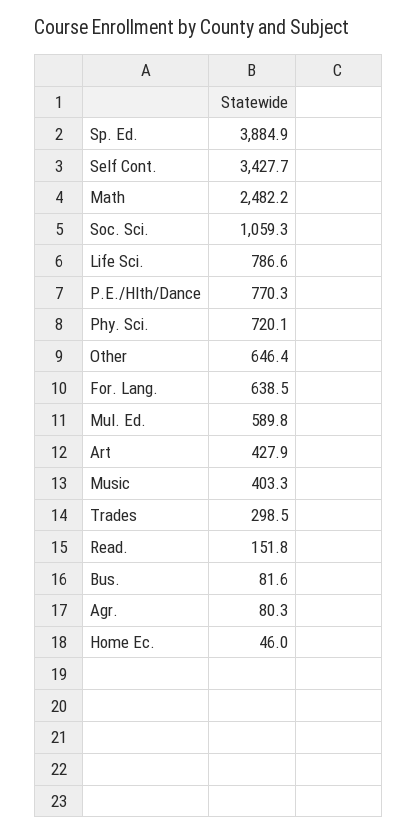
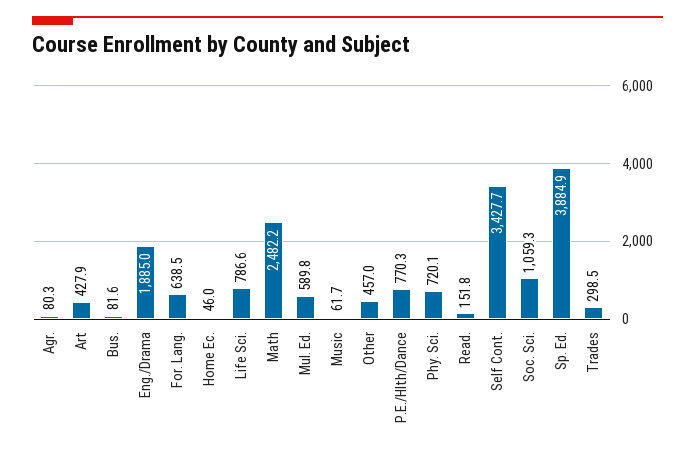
Other: 646.4 -> 457
Music: 403.3 -> 61.7
Eng./Drama: none -> 1885

